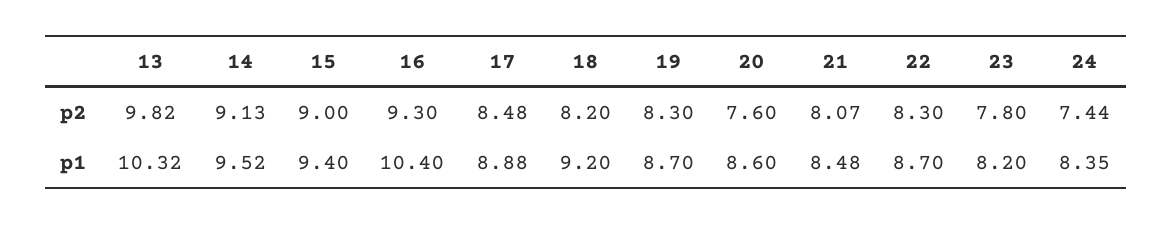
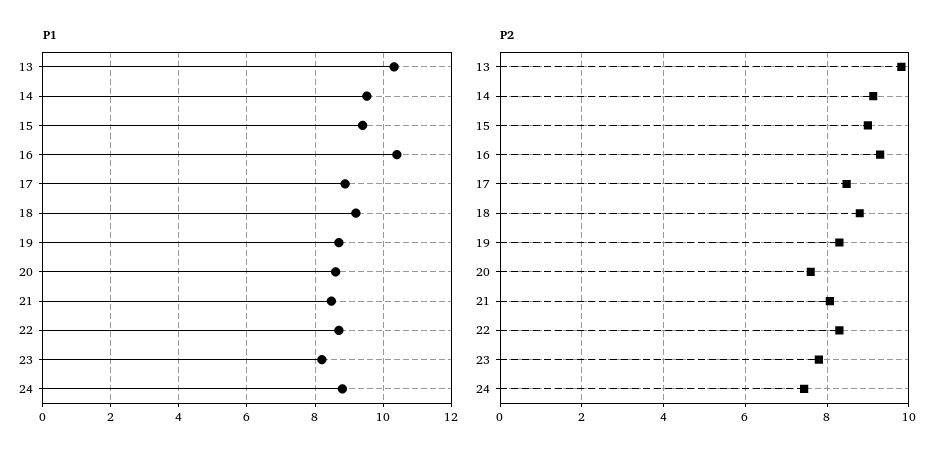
p2, 18: 8.2 -> 8.8
p1, 24: 8.35 -> 8.8

